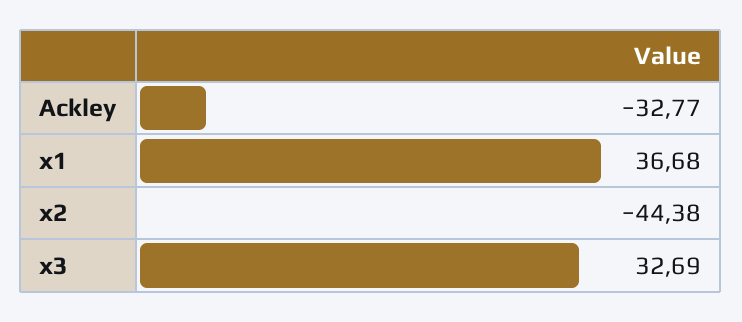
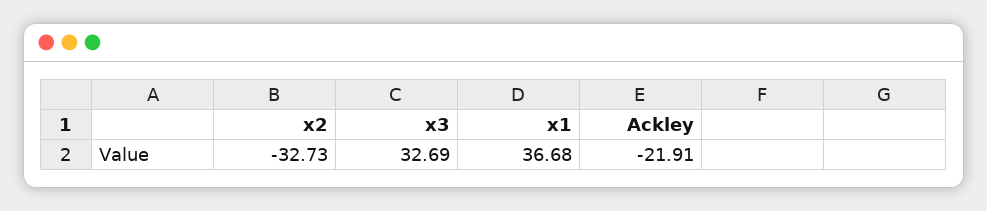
Ackley: -32.77 -> -21.91
x2: -44.38 -> -32.73

